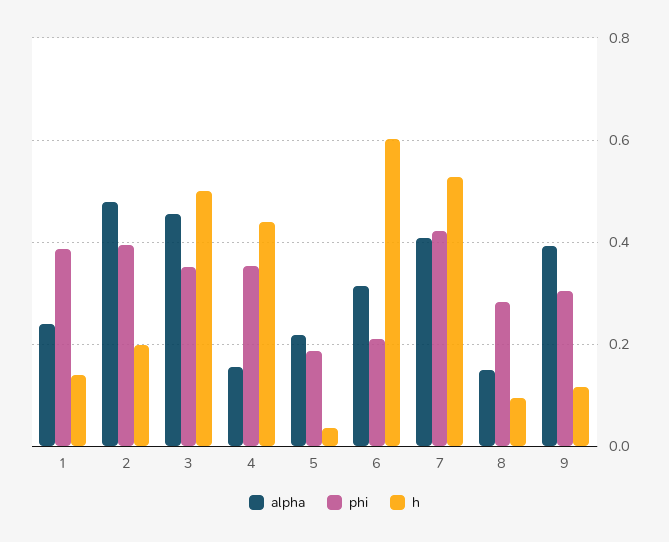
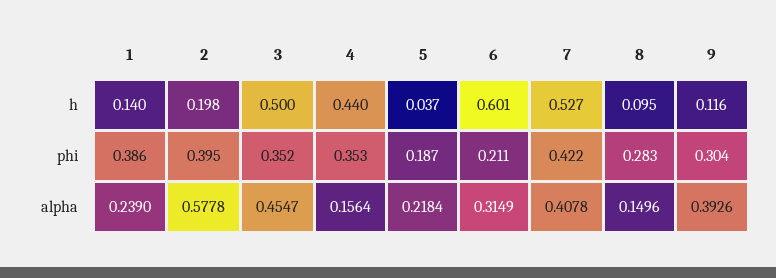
alpha, 2: 0.48 -> 0.5778

